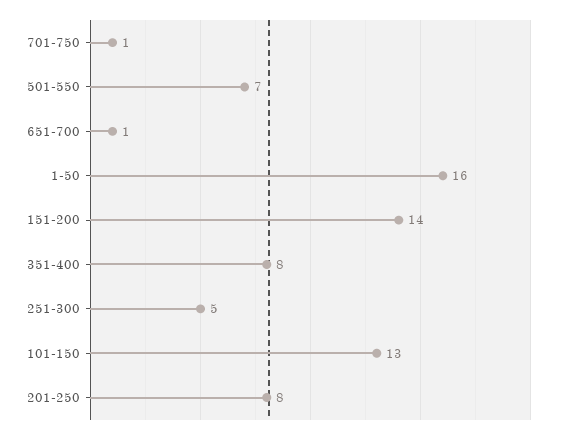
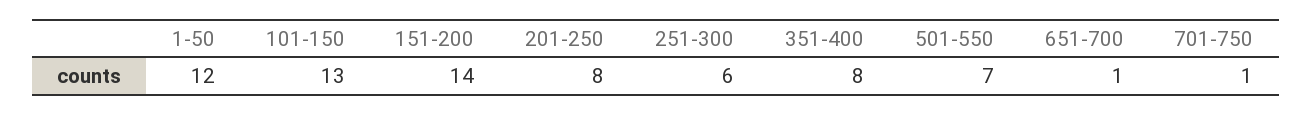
1-50: 16 -> 12
251-300: 5 -> 6

